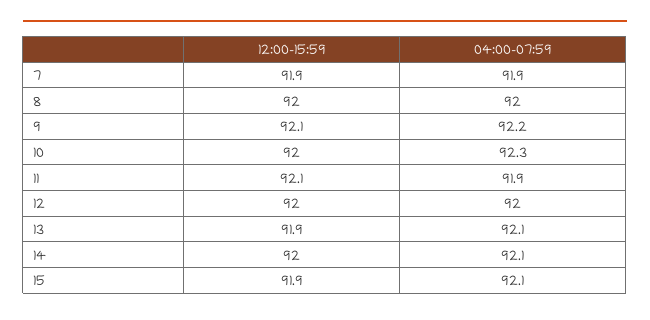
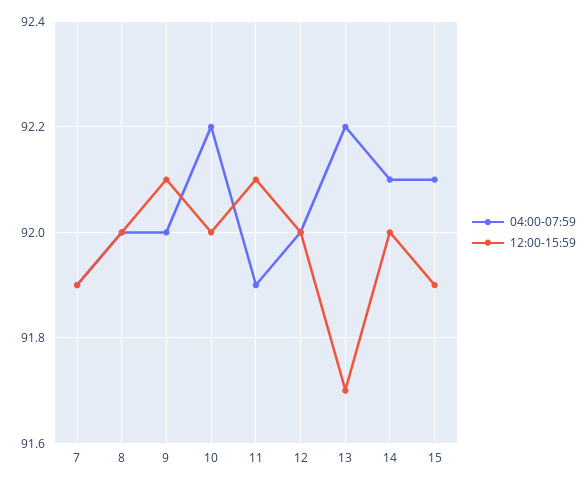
04:00-07:59, 9: 92.2 -> 92
04:00-07:59, 10: 92.3 -> 92.2
12:00-15:59, 13: 91.9 -> 91.7
04:00-07:59, 13: 92.1 -> 92.2

